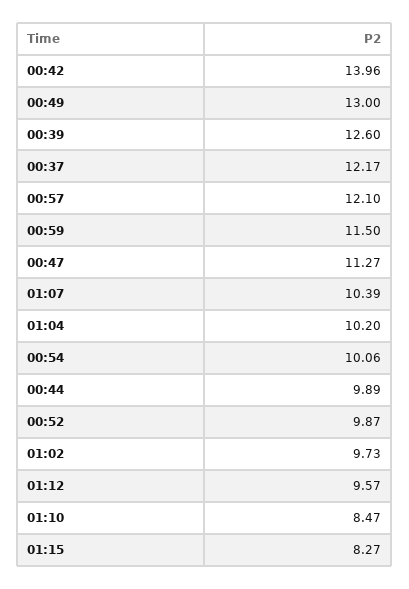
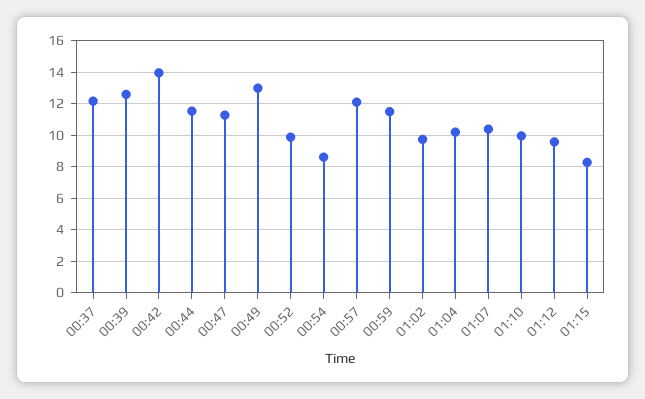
00:54: 10.06 -> 8.5
00:44: 9.89 -> 11.5
01:10: 8.47 -> 10

